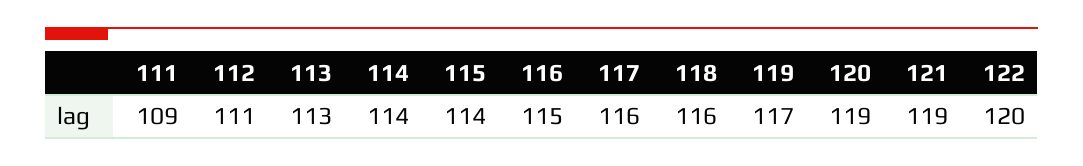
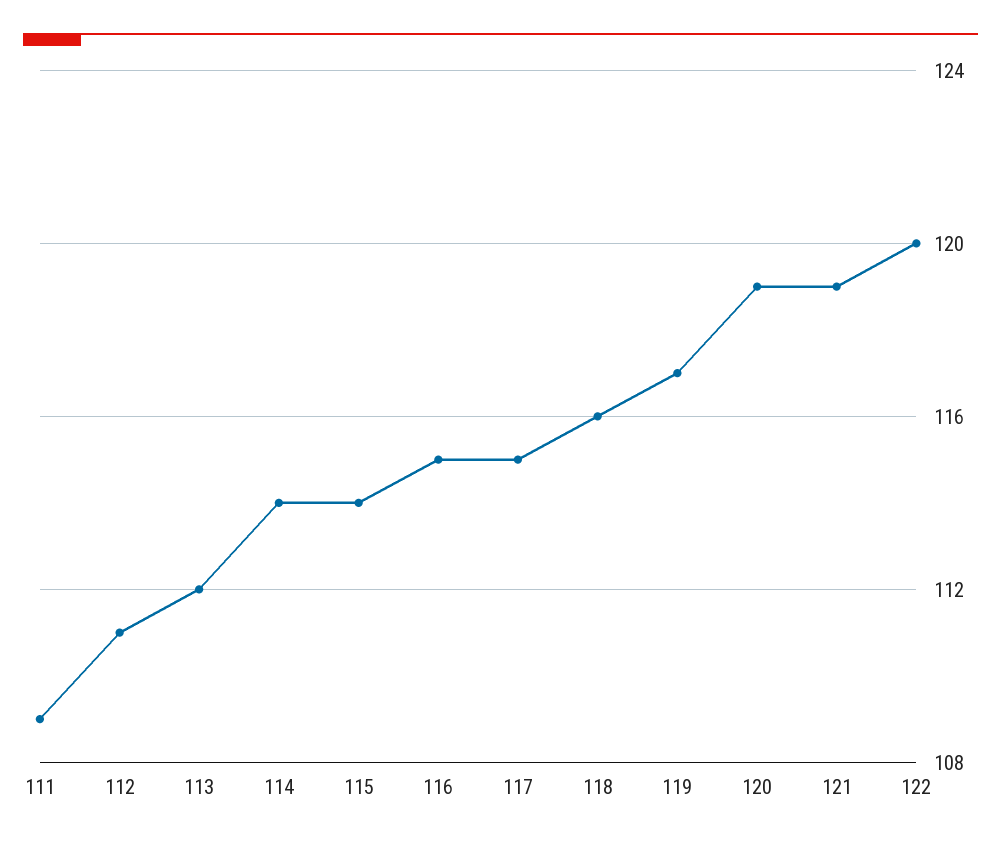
113: 113 -> 112
117: 116 -> 115

